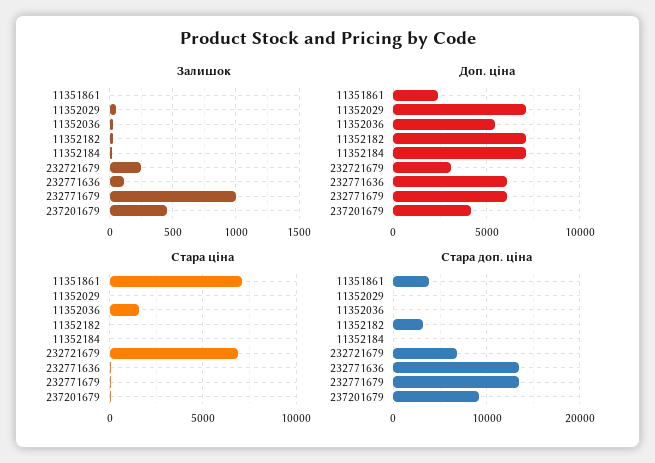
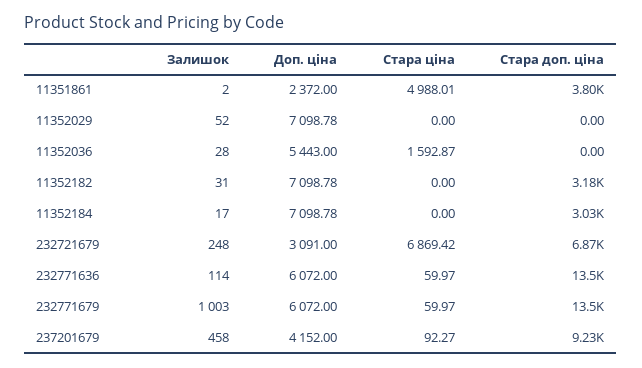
Стара ціна, 11351861: 7000 -> 4988.01
Стара доп. ціна, 11352184: 0 -> 3030

